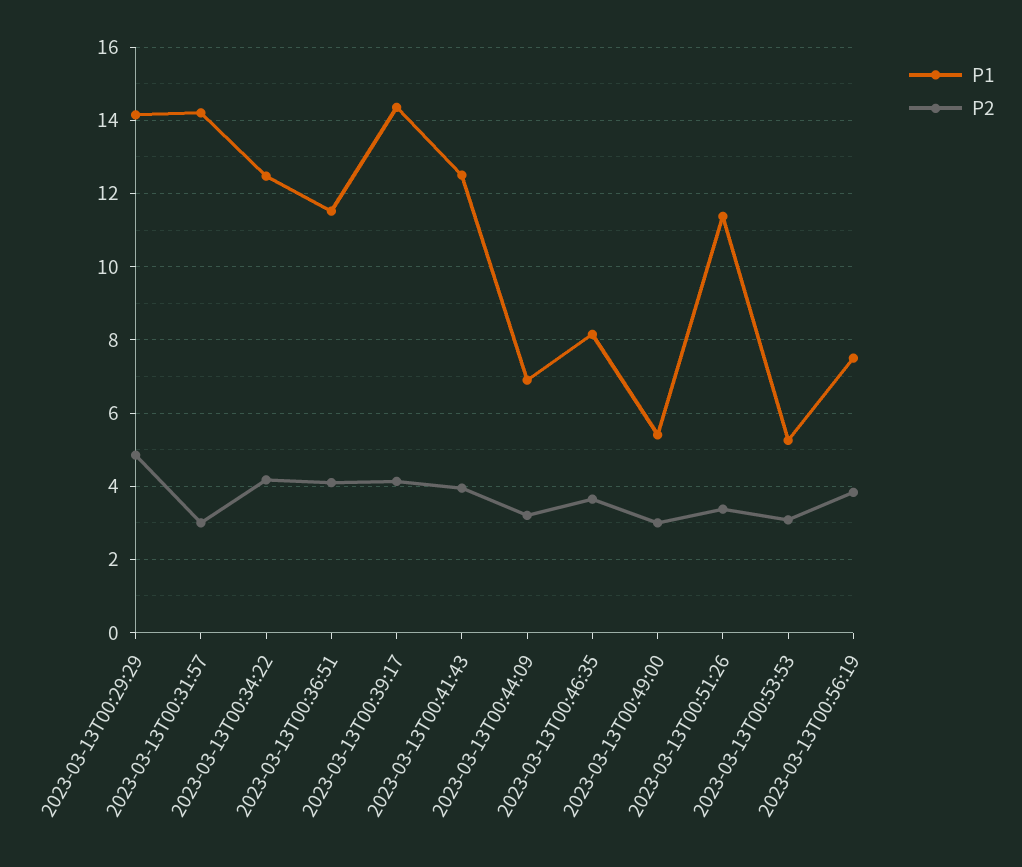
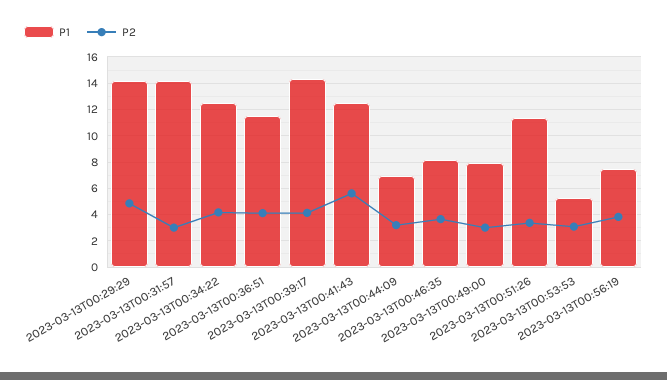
P2, 2023-03-13T00:41:43: 4 -> 5.5
P1, 2023-03-13T00:49:00: 5.4 -> 8

